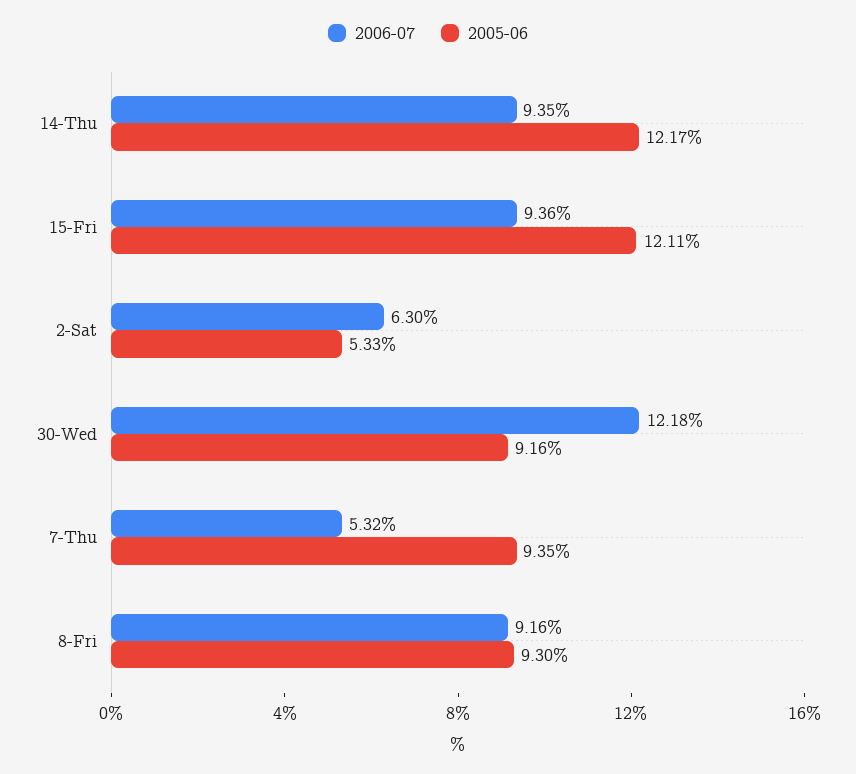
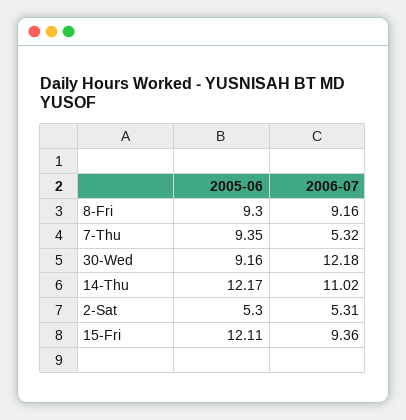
2006-07, 14-Thu: 9.35 -> 11.02
2006-07, 2-Sat: 6.3 -> 5.31
2005-06, 2-Sat: 5.33 -> 5.3

